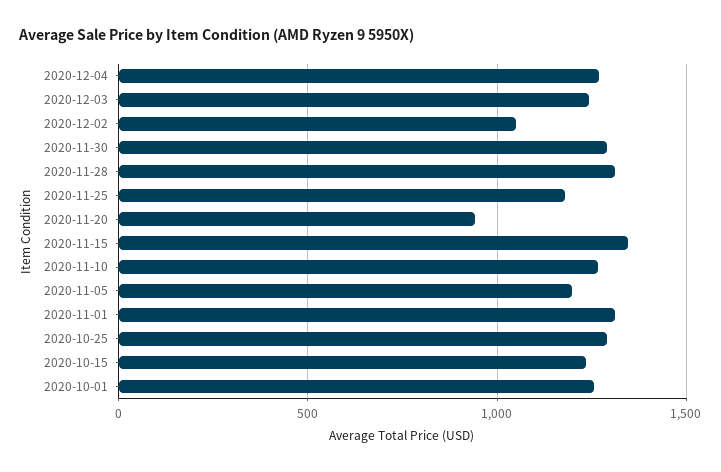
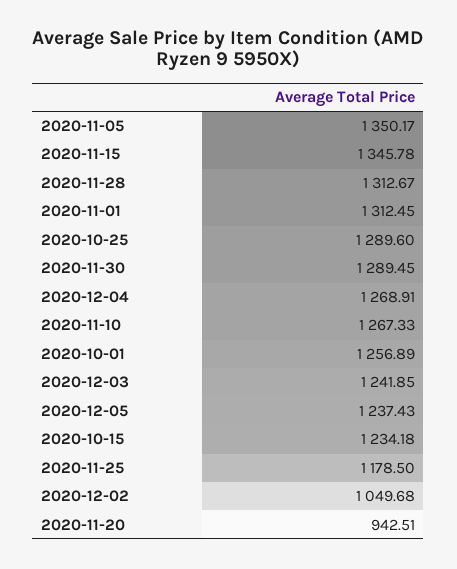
2020-11-05: 1200 -> 1350.17
2020-12-05: none -> 1237.43

